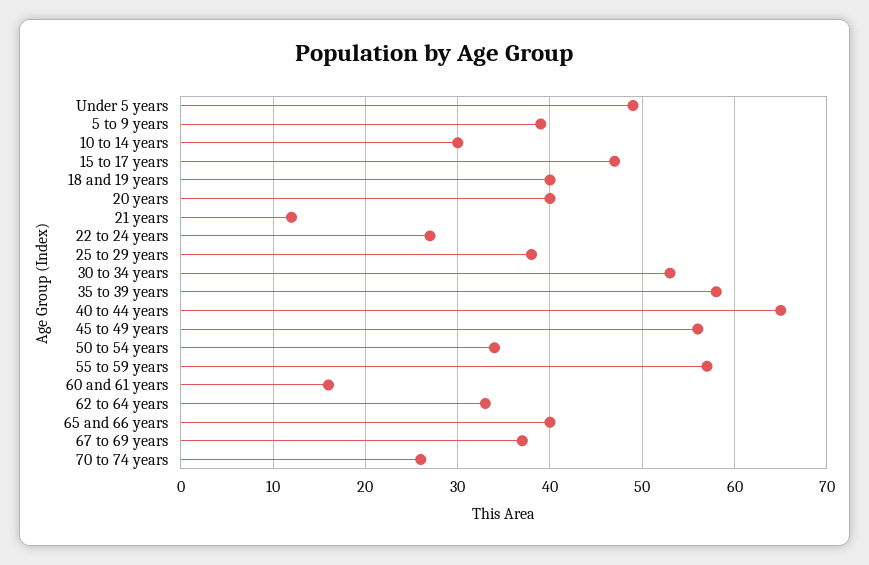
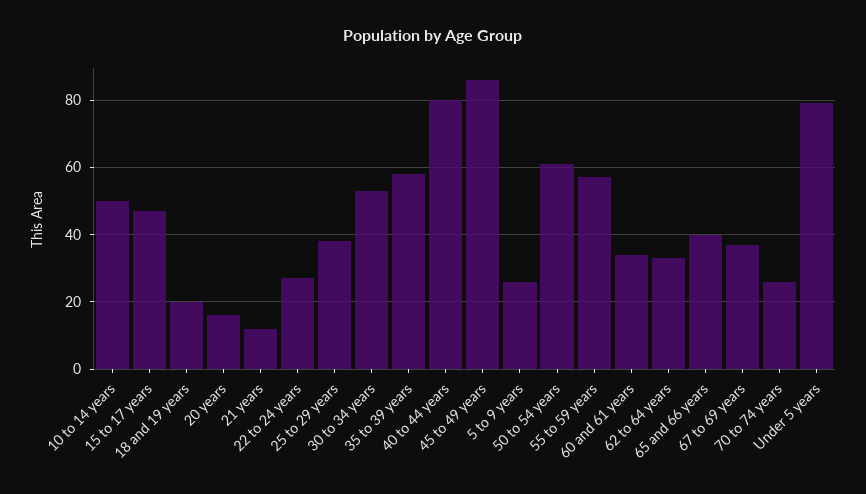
Under 5 years: 49 -> 80
5 to 9 years: 39 -> 25
10 to 14 years: 30 -> 50
18 and 19 years: 40 -> 20
20 years: 40 -> 15
40 to 44 years: 65 -> 80
45 to 49 years: 56 -> 85
50 to 54 years: 34 -> 60
60 and 61 years: 16 -> 35

